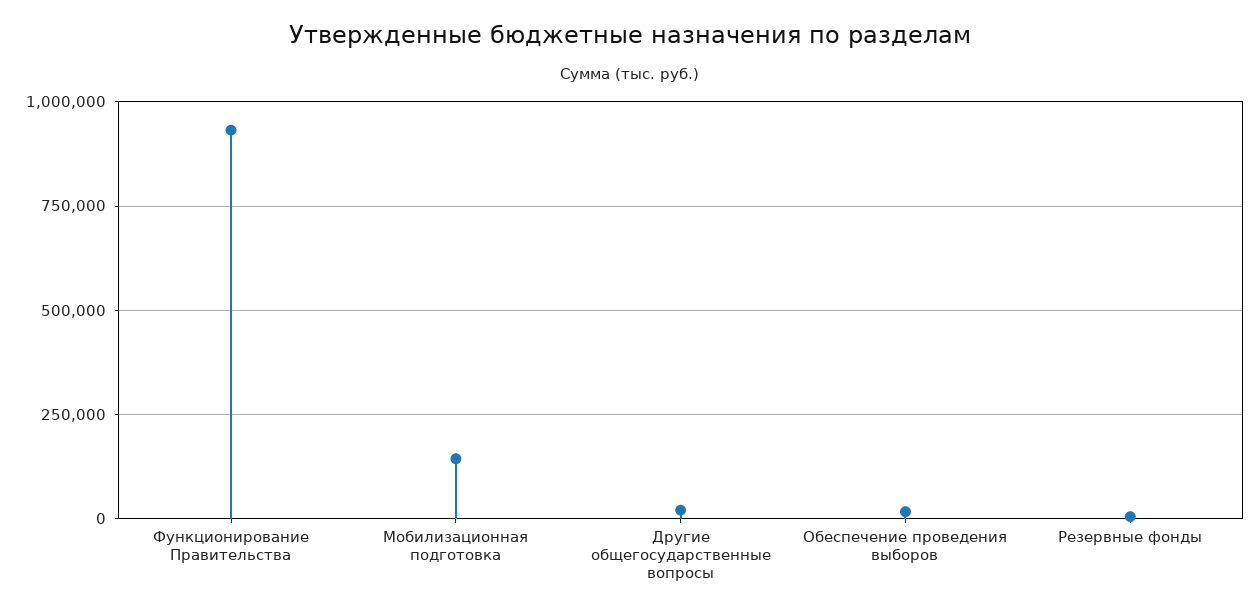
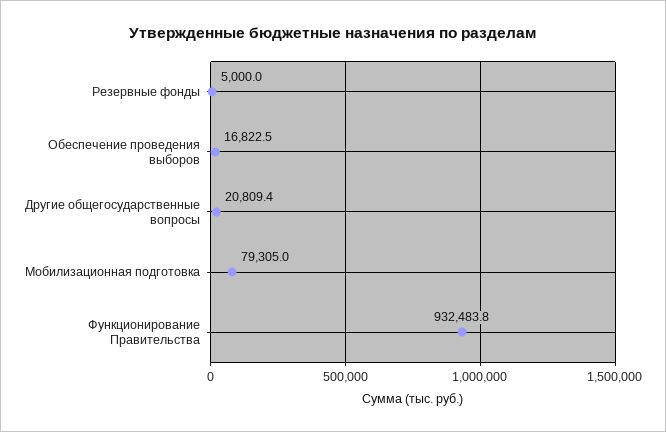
Мобилизационная подготовка: 150000 -> 79305

